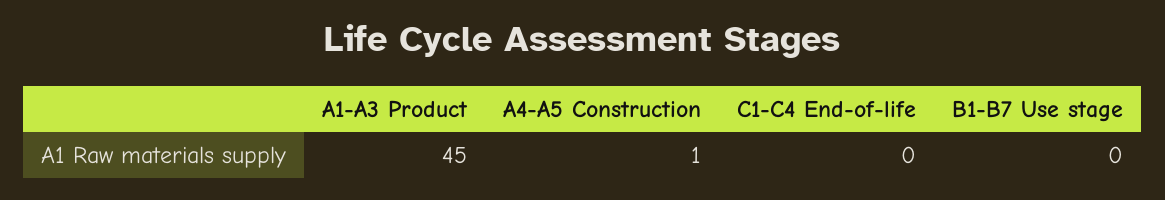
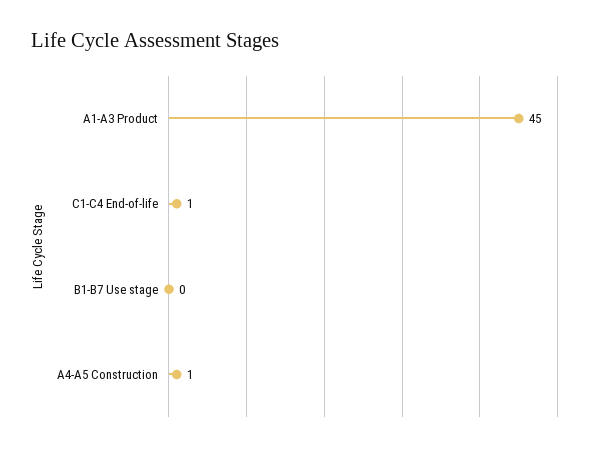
C1-C4 End-of-life: 0 -> 1

